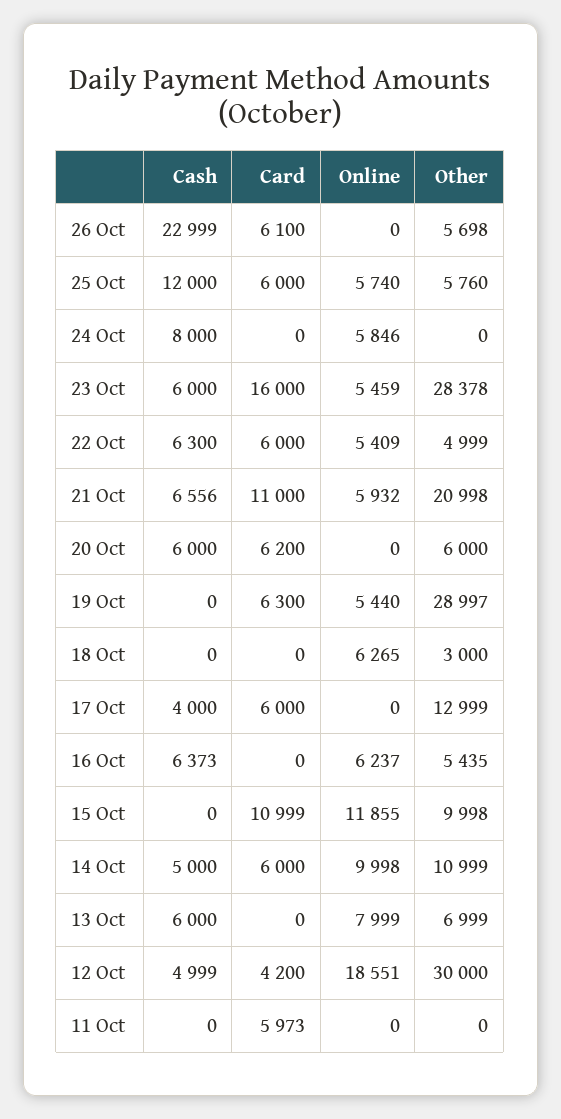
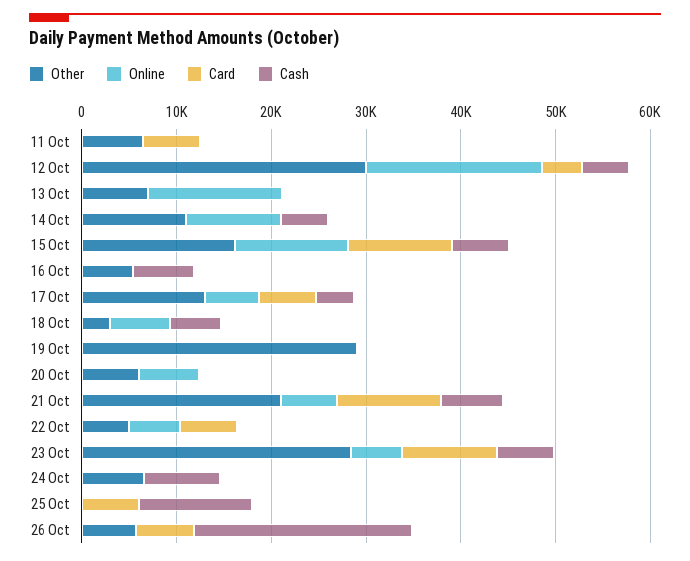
Online, 25 Oct: 5740 -> 0
Other, 25 Oct: 5760 -> 0
Online, 24 Oct: 5846 -> 0
Other, 24 Oct: 0 -> 6000
Card, 23 Oct: 16000 -> 10000
Cash, 22 Oct: 6300 -> 0
Cash, 20 Oct: 6000 -> 0
Card, 20 Oct: 6200 -> 0
Online, 20 Oct: 0 -> 6000
Card, 19 Oct: 6300 -> 0
Online, 19 Oct: 5440 -> 0
Cash, 18 Oct: 0 -> 6000
Online, 17 Oct: 0 -> 6000
Online, 16 Oct: 6237 -> 0
Cash, 15 Oct: 0 -> 6000
Other, 15 Oct: 9998 -> 16000
Card, 14 Oct: 6000 -> 0
Cash, 13 Oct: 6000 -> 0
Online, 13 Oct: 7999 -> 14000
Other, 11 Oct: 0 -> 6000

